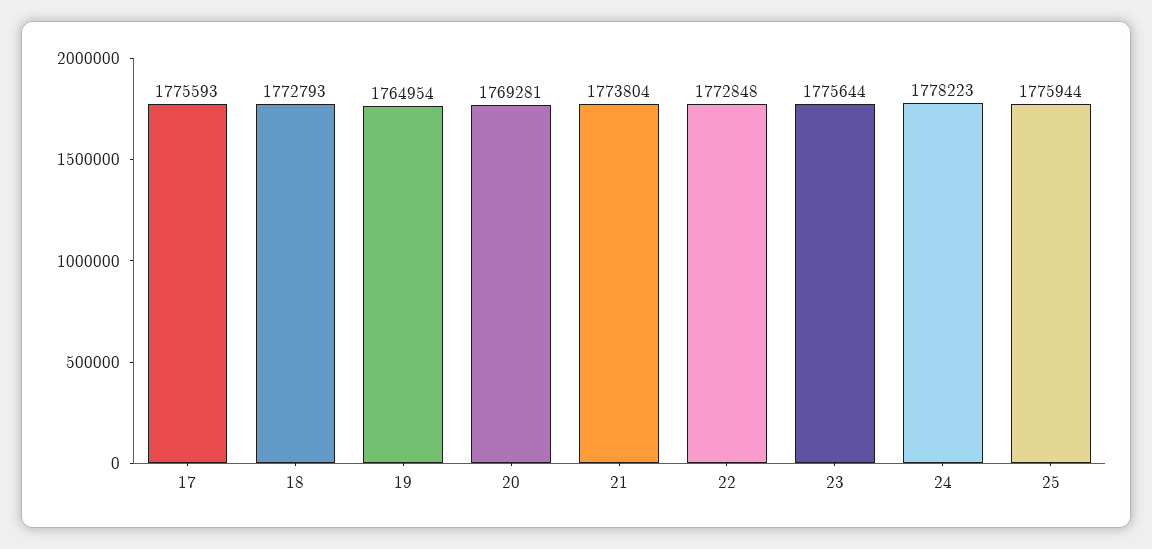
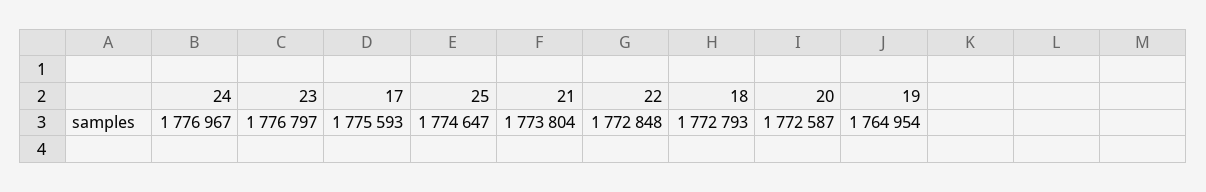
20: 1769281 -> 1772587
23: 1775644 -> 1776797
24: 1778223 -> 1776967
25: 1775944 -> 1774647

